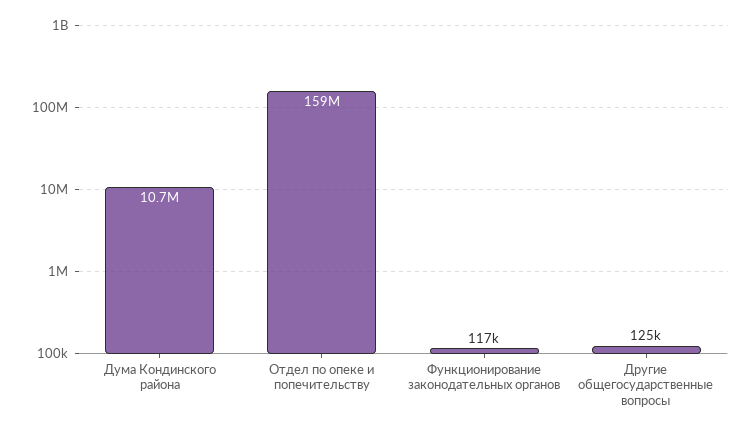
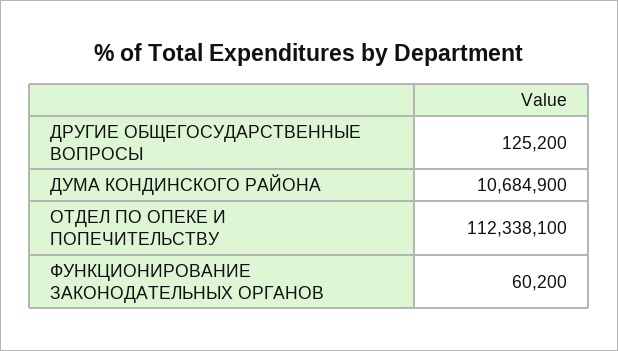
Отдел по опеке и попечительству: 159000000 -> 112338100
Функционирование законодательных органов: 117000 -> 60200

